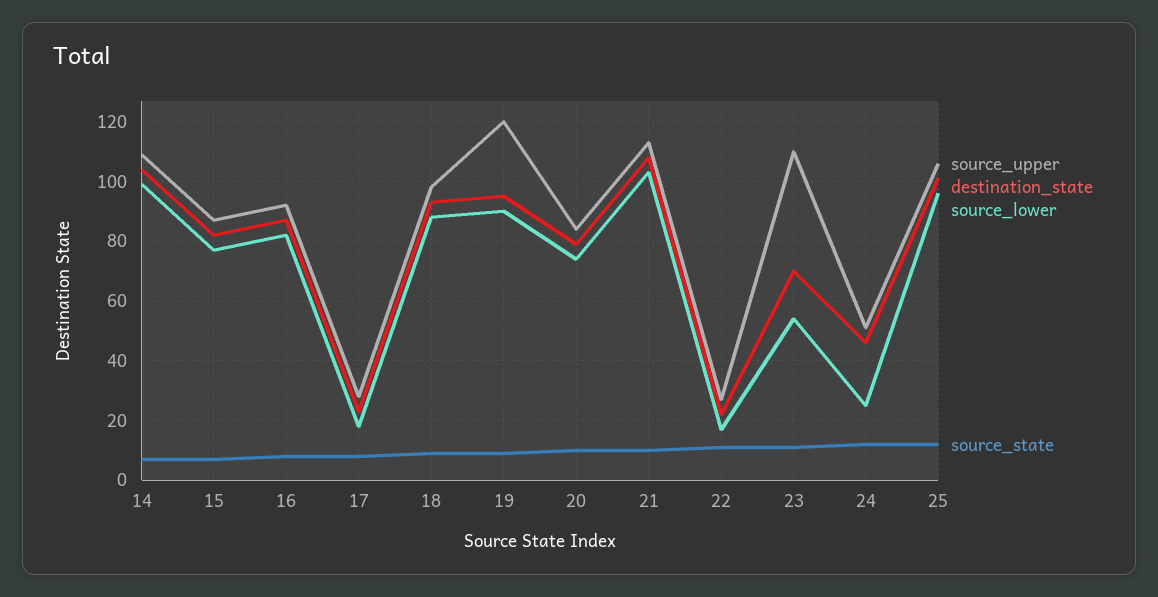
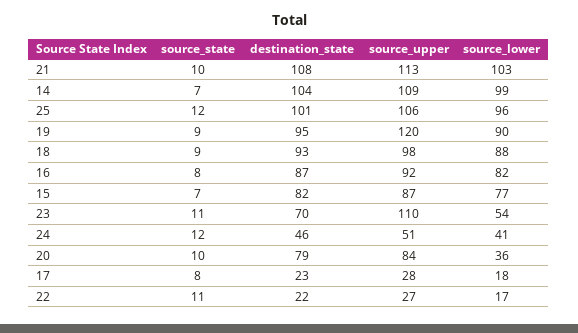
source_lower, 20: 75 -> 36
source_lower, 24: 25 -> 41

